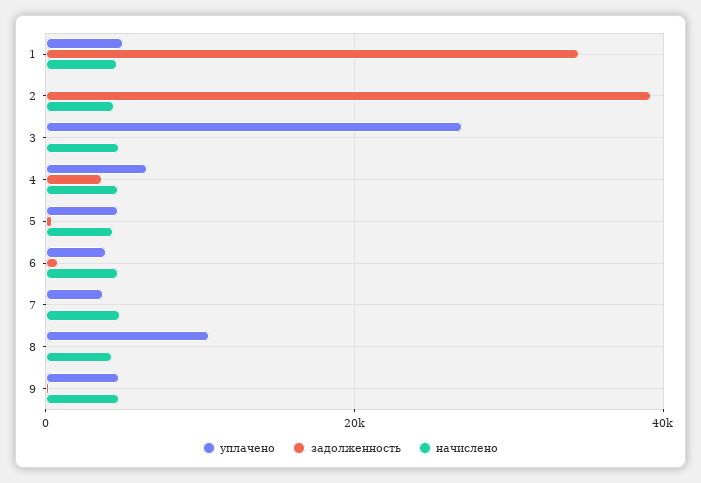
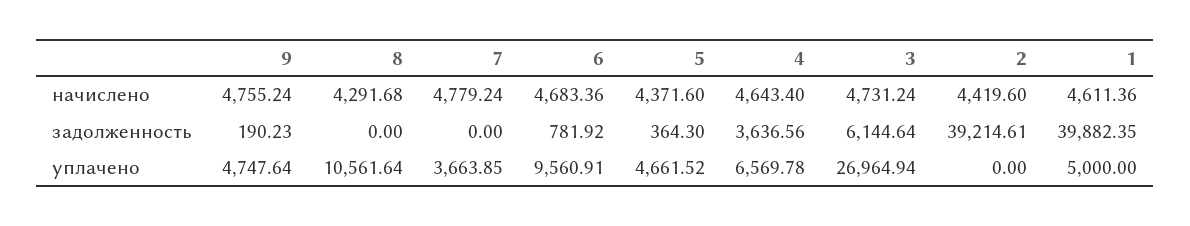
задолженность, 1: 34000 -> 39882.35
задолженность, 3: 0 -> 6144.64
уплачено, 6: 4000 -> 9560.91

